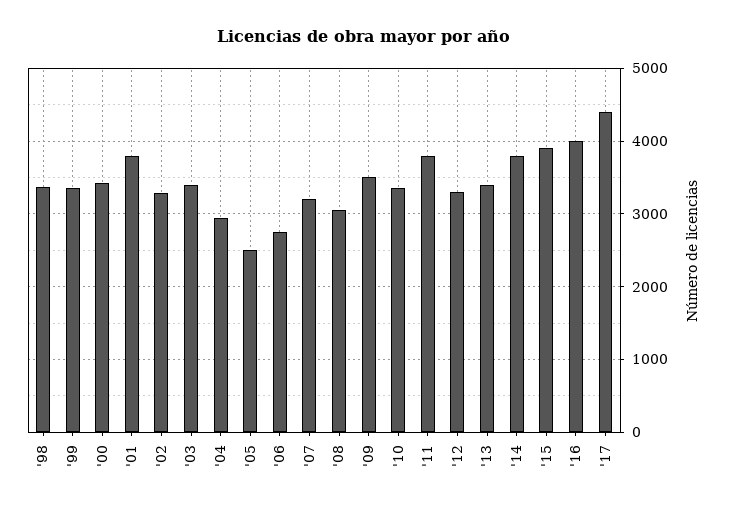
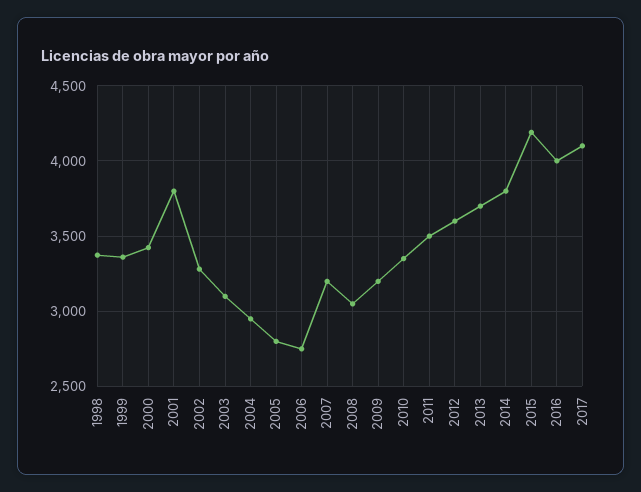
'03: 3400 -> 3100
'05: 2500 -> 2800
'09: 3500 -> 3200
'11: 3800 -> 3500
'12: 3300 -> 3600
'13: 3400 -> 3700
'15: 3900 -> 4200
'17: 4400 -> 4100

